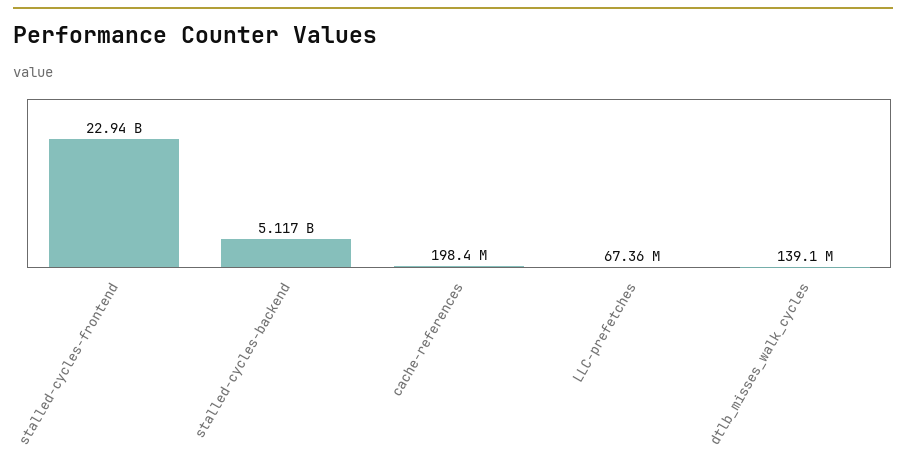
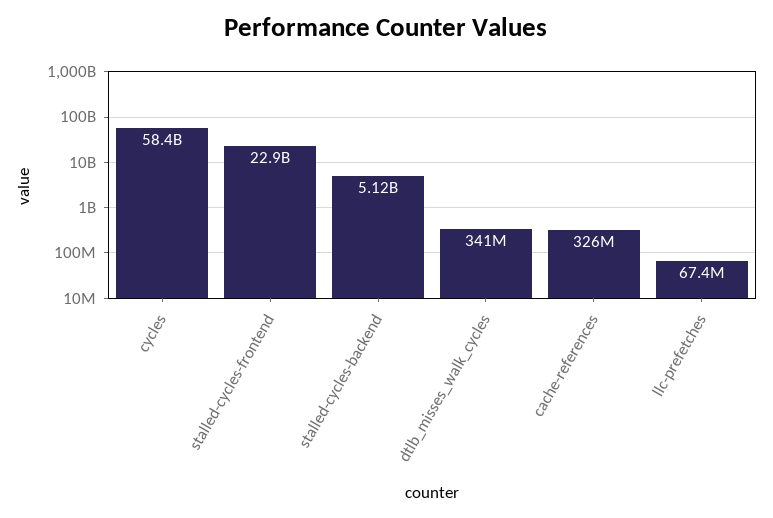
cache-references: 198400000 -> 326000000
dtlb_misses_walk_cycles: 139100000 -> 341000000
cycles: none -> 58400000000

